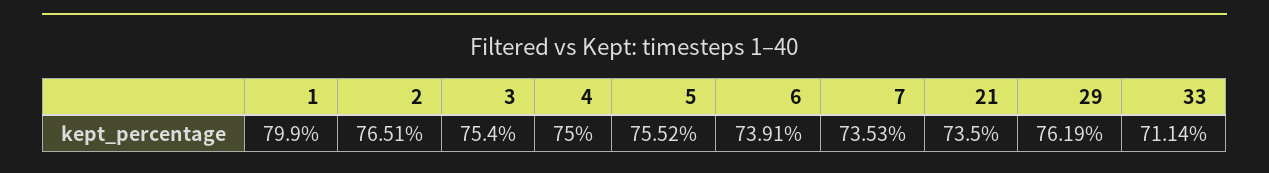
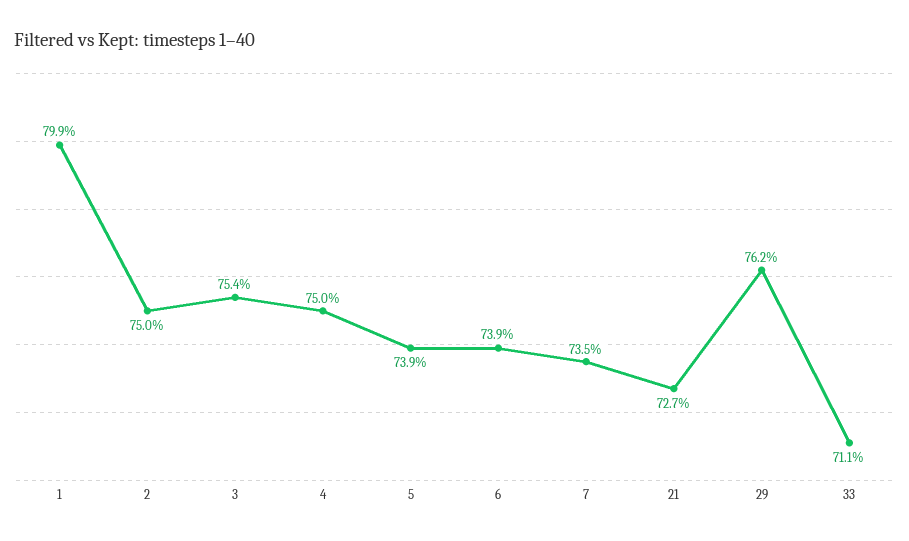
2: 76.51 -> 75
5: 75.52 -> 73.9
21: 73.5 -> 72.7

